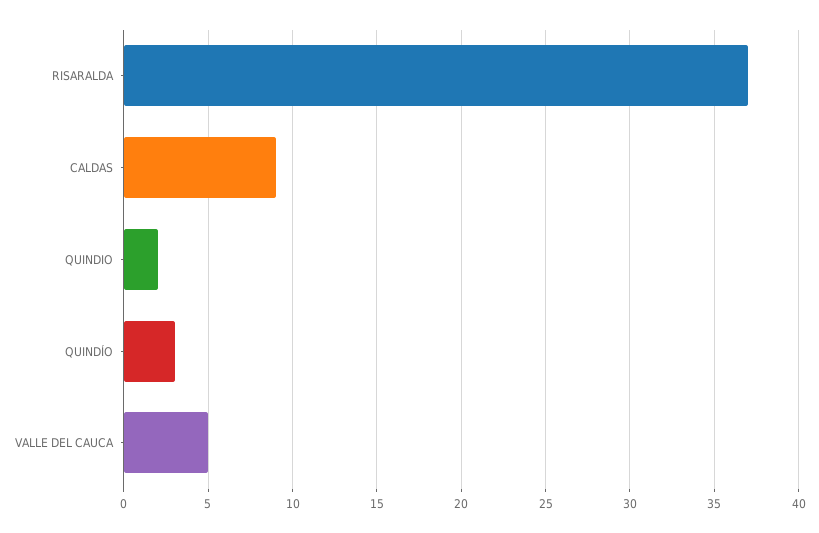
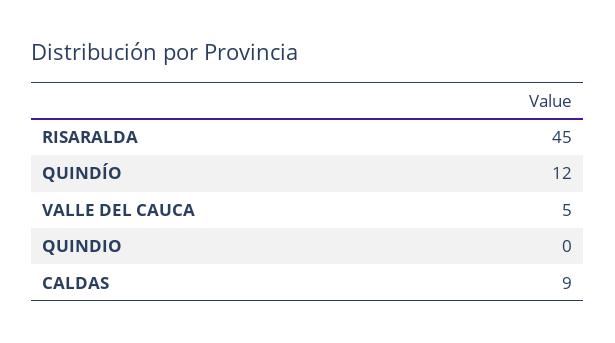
RISARALDA: 37 -> 45
QUINDIO: 2 -> 0
QUINDÍO: 3 -> 12

